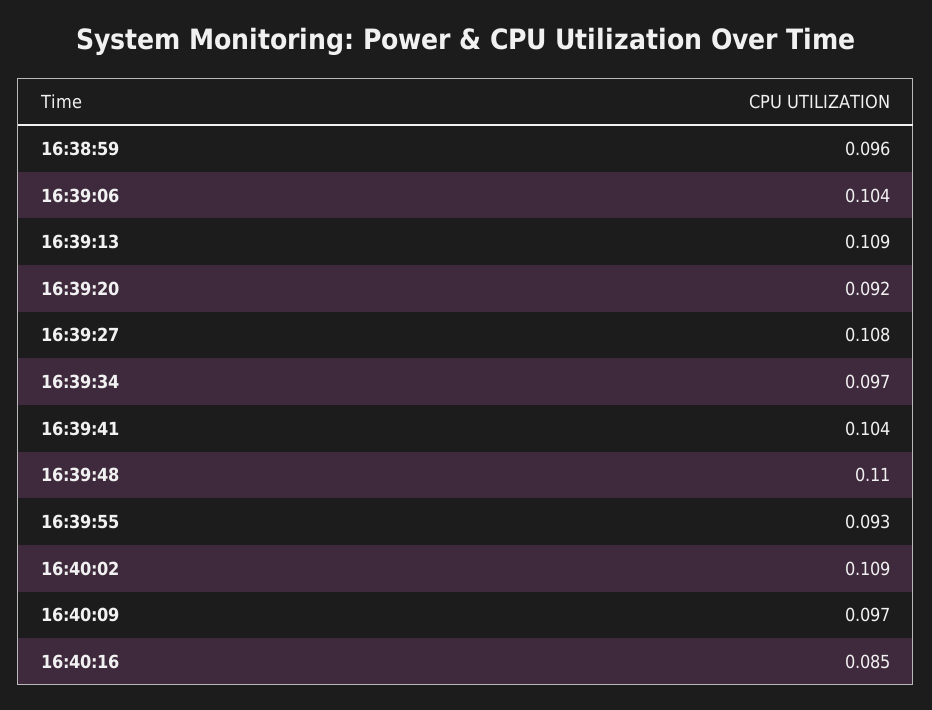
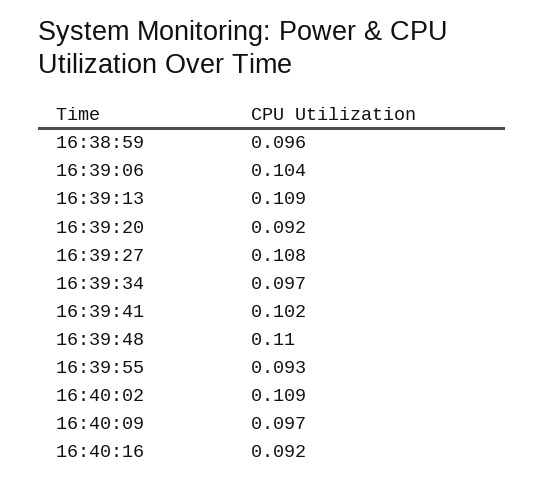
16:39:41: 0.104 -> 0.102
16:40:16: 0.085 -> 0.092

